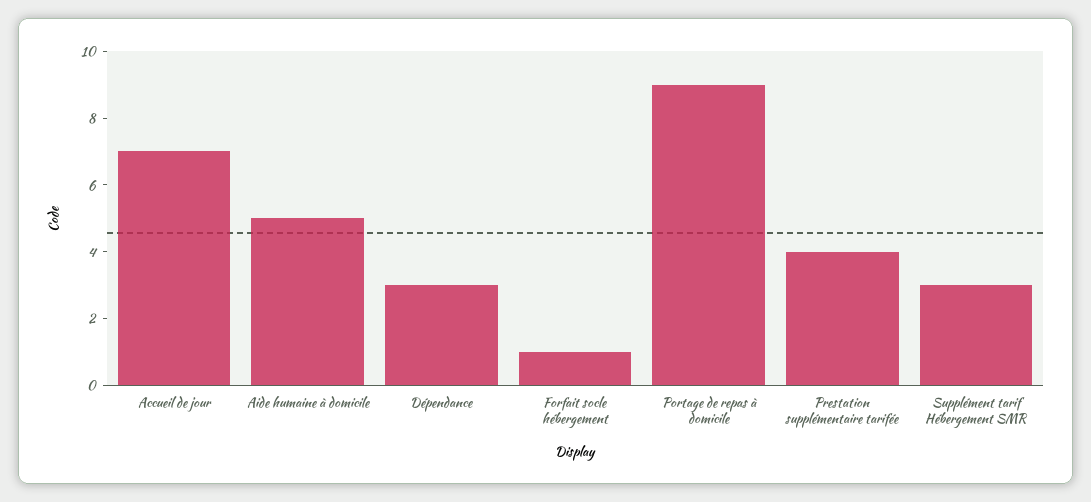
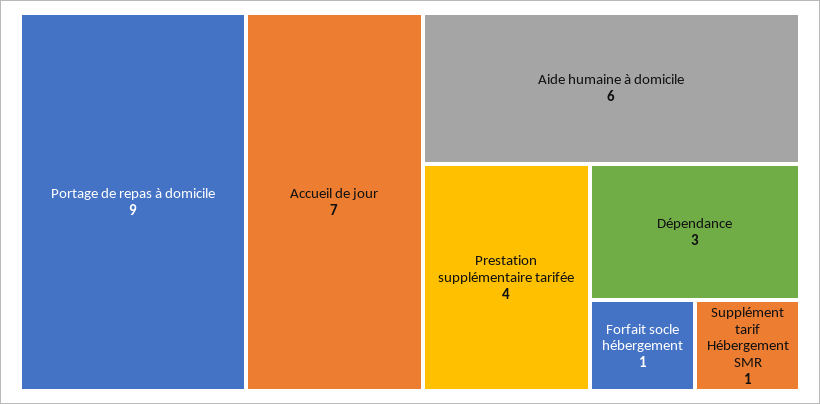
Aide humaine à domicile: 5 -> 6
Supplément tarif Hébergement SMR: 3 -> 1

